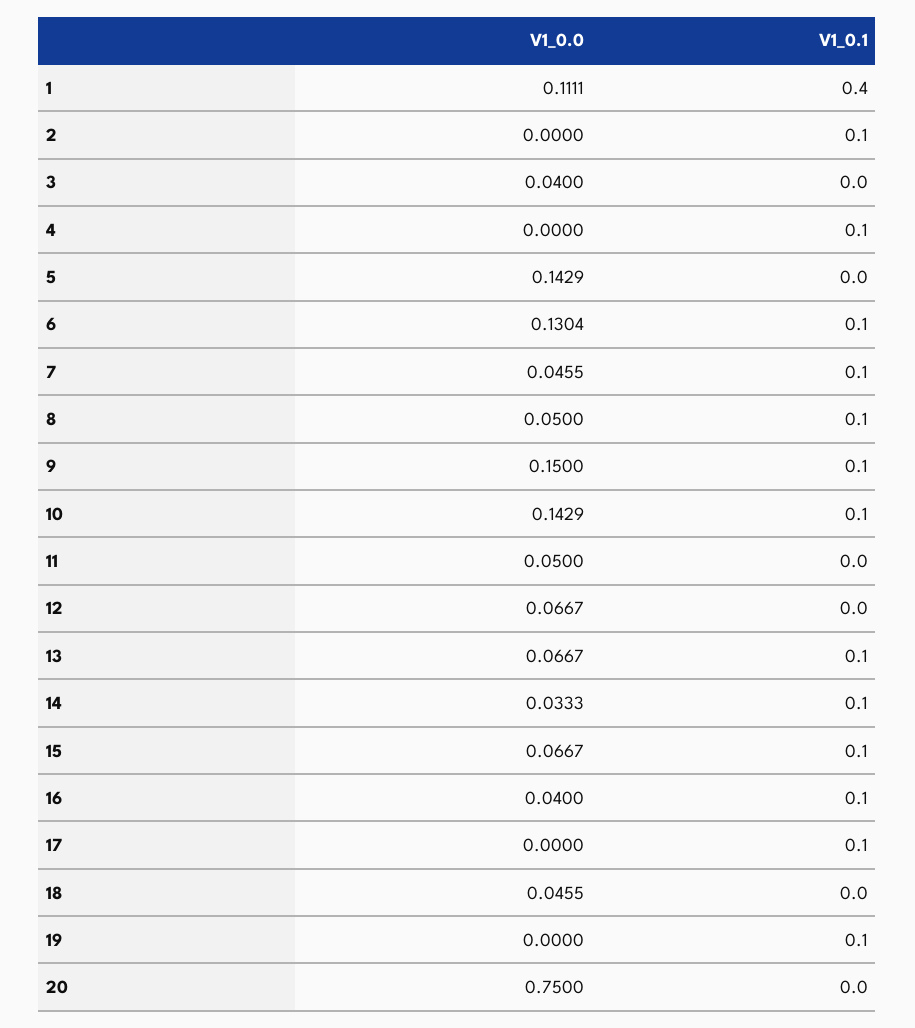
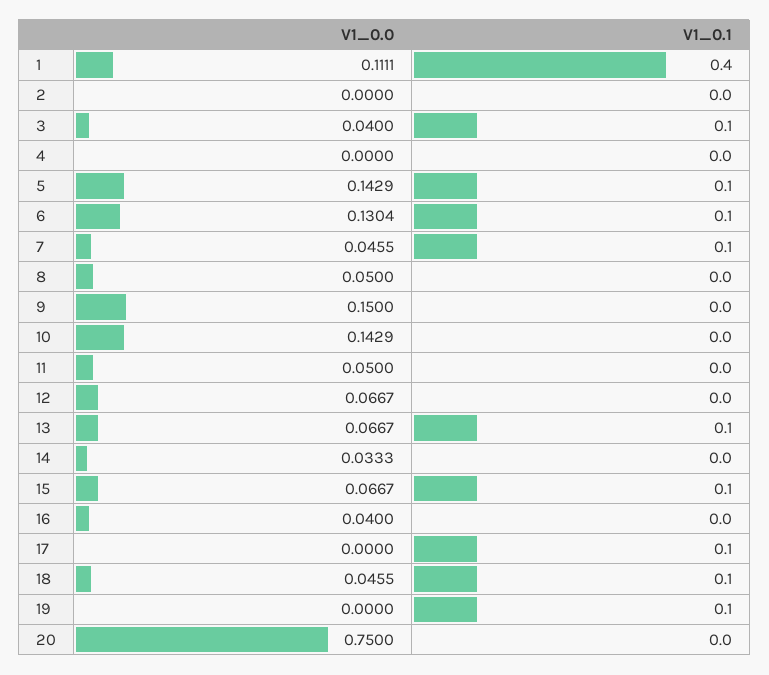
V1_0.1, 2: 0.1 -> 0
V1_0.1, 3: 0 -> 0.1
V1_0.1, 4: 0.1 -> 0
V1_0.1, 5: 0 -> 0.1
V1_0.1, 8: 0.1 -> 0
V1_0.1, 9: 0.1 -> 0
V1_0.1, 10: 0.1 -> 0
V1_0.1, 14: 0.1 -> 0
V1_0.1, 16: 0.1 -> 0
V1_0.1, 18: 0 -> 0.1

